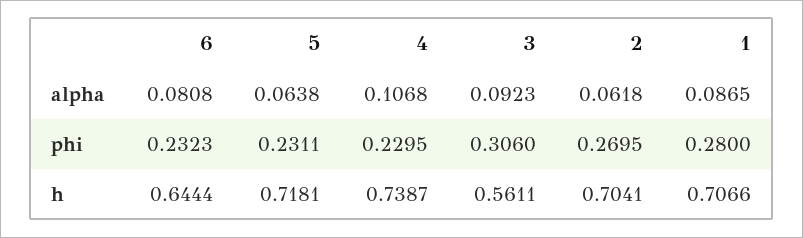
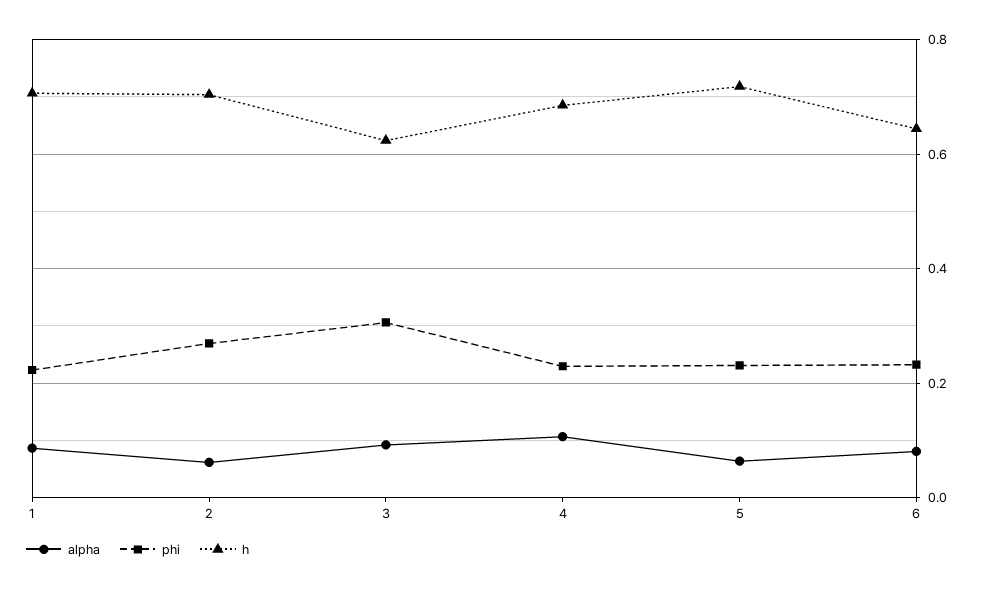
phi, 1: 0.28 -> 0.22
h, 4: 0.7387 -> 0.68
h, 3: 0.5611 -> 0.62

